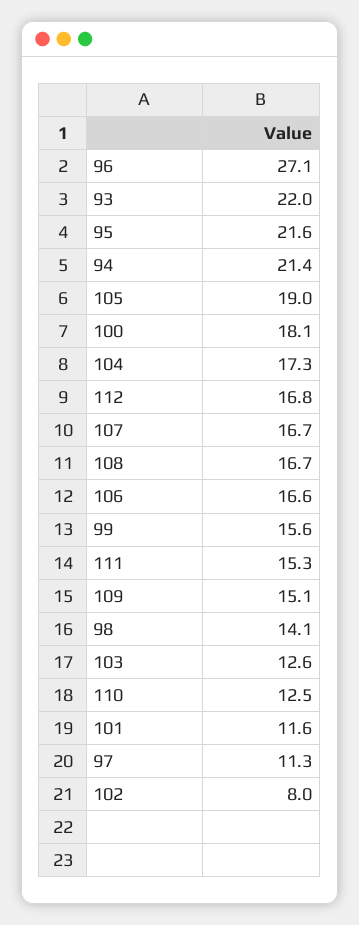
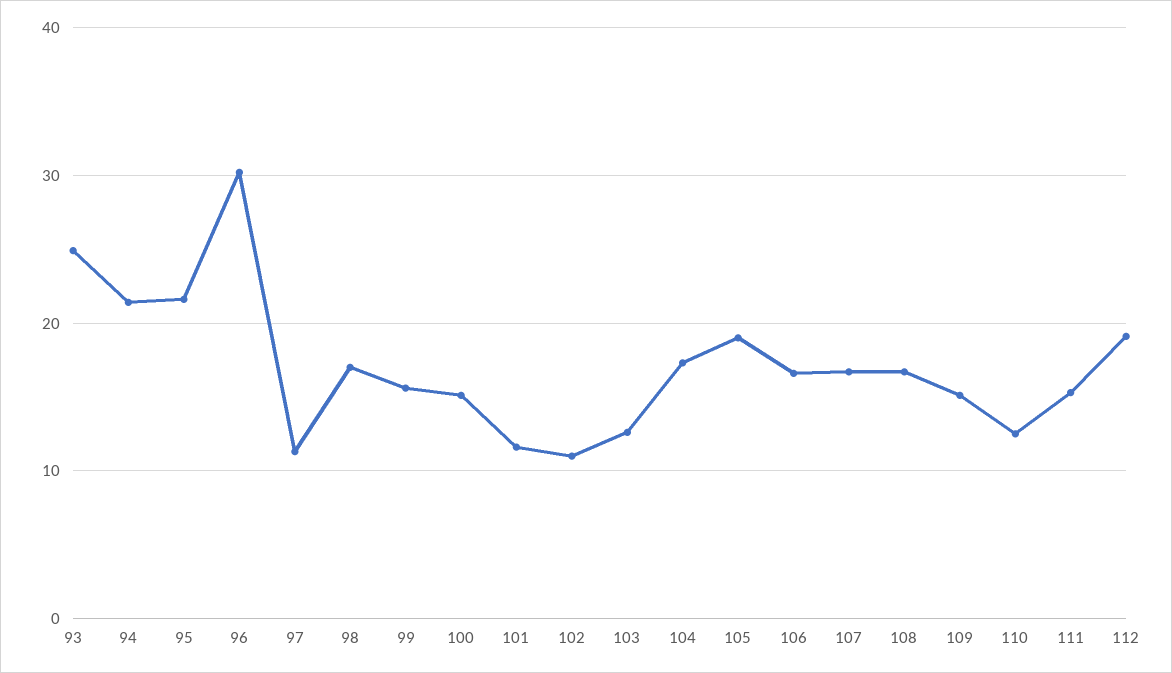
96: 27.1 -> 30
93: 22 -> 25
100: 18.1 -> 15
112: 16.8 -> 19
98: 14.1 -> 17
102: 8 -> 11

